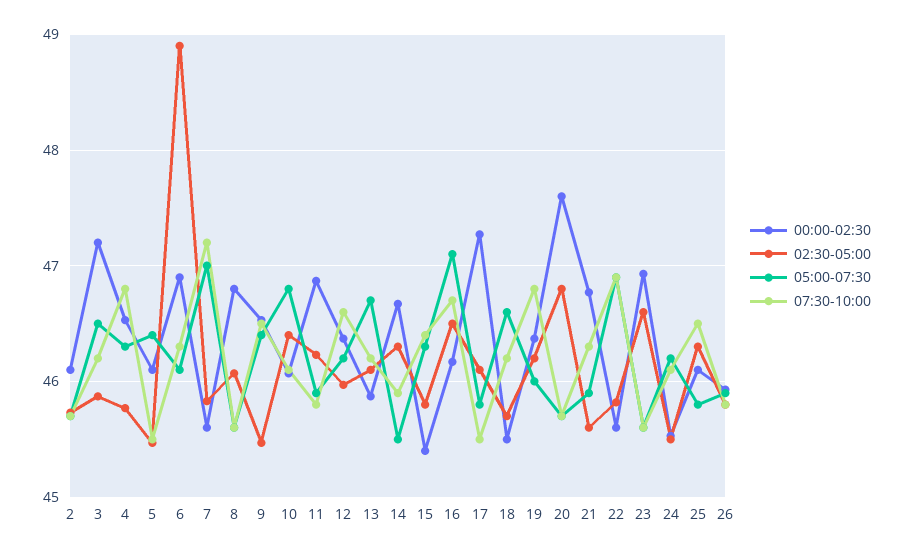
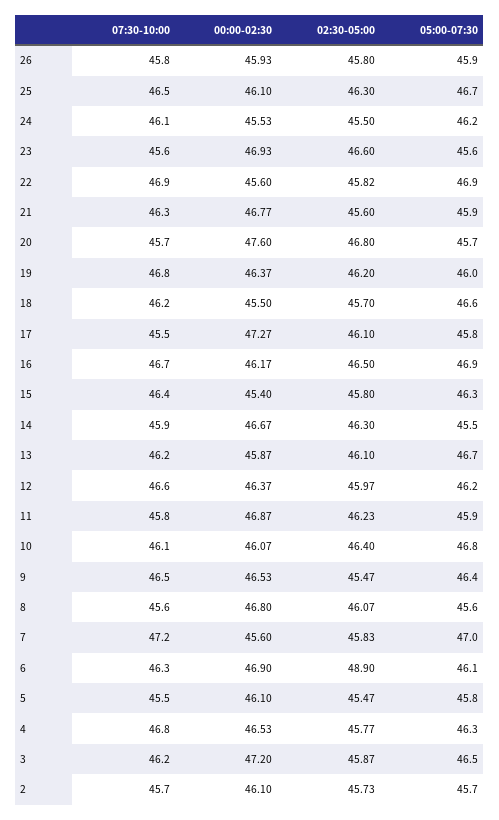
05:00-07:30, 5: 46.4 -> 45.8
05:00-07:30, 16: 47.1 -> 46.9
05:00-07:30, 25: 45.8 -> 46.7

